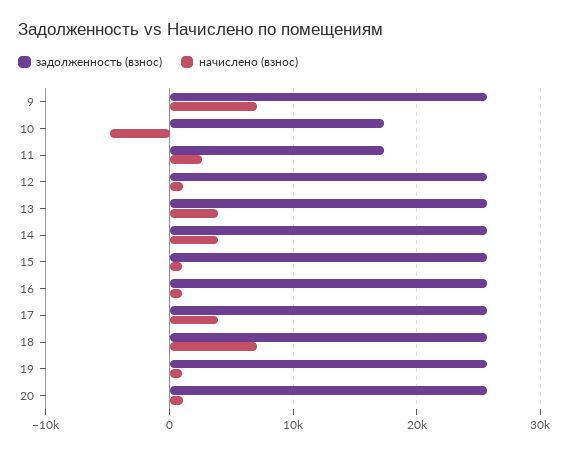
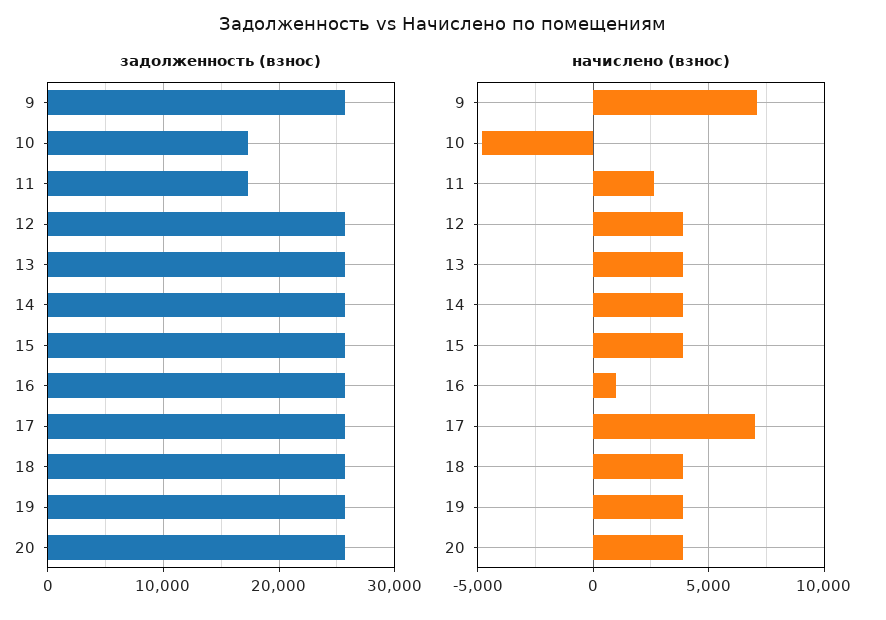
начислено (взнос), 12: 1000 -> 4000
начислено (взнос), 15: 1000 -> 4000
начислено (взнос), 17: 4000 -> 7000
начислено (взнос), 18: 7000 -> 4000
начислено (взнос), 19: 1000 -> 4000
начислено (взнос), 20: 1000 -> 4000

